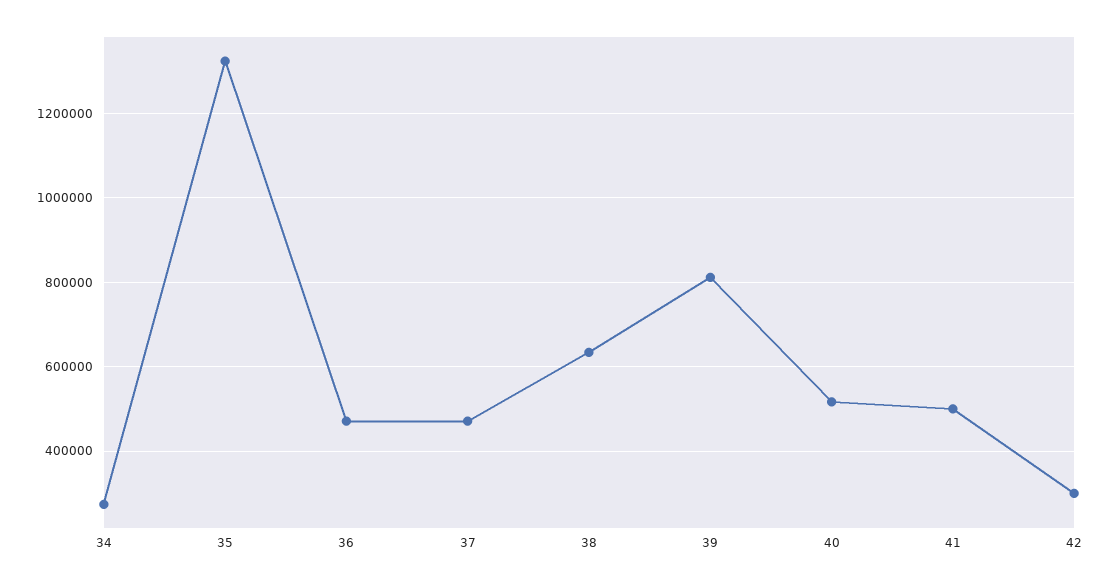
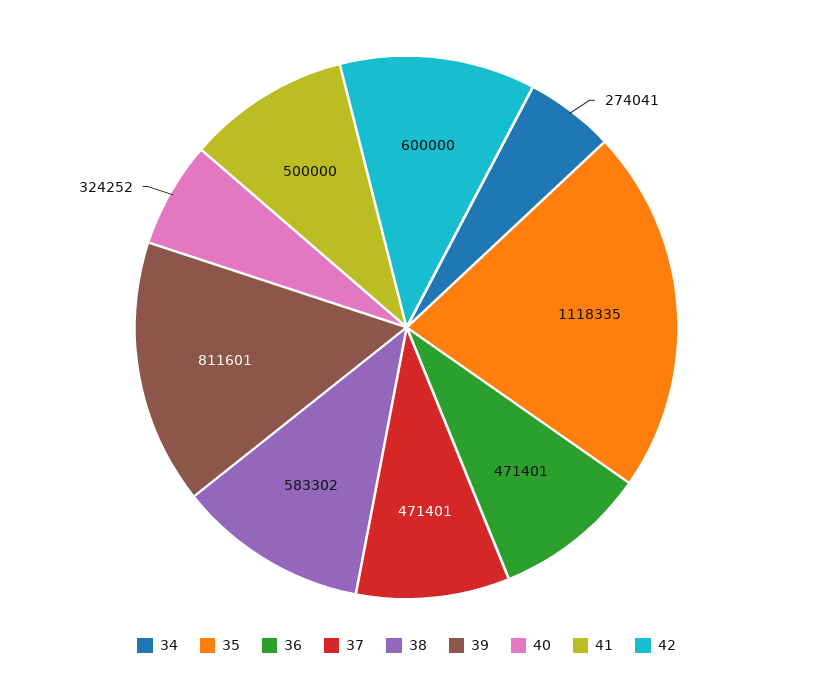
35: 1320000 -> 1118335
38: 640000 -> 583302
40: 520000 -> 324252
42: 300000 -> 600000

